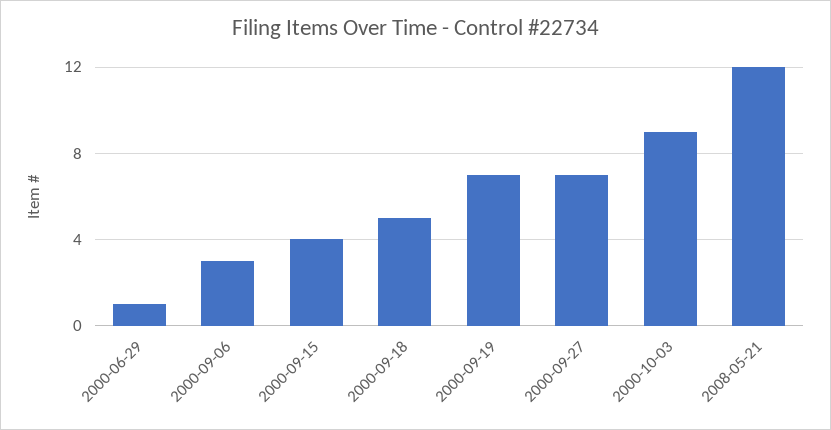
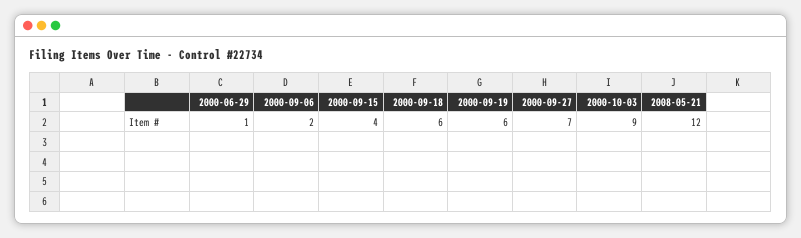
2000-09-06: 3 -> 2
2000-09-18: 5 -> 6
2000-09-19: 7 -> 6

